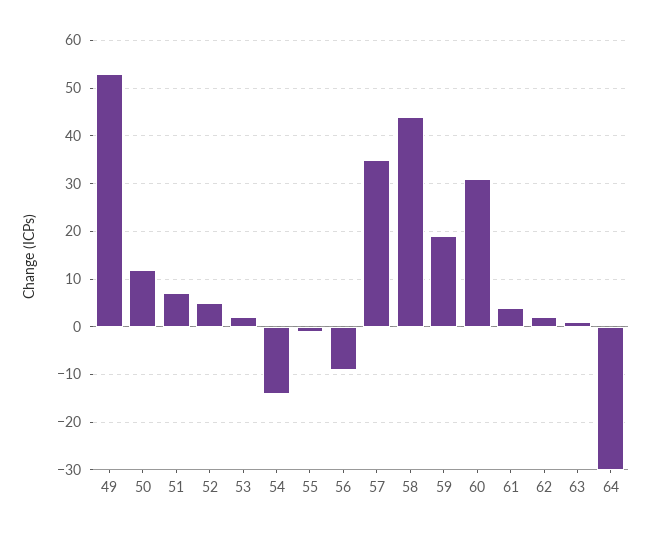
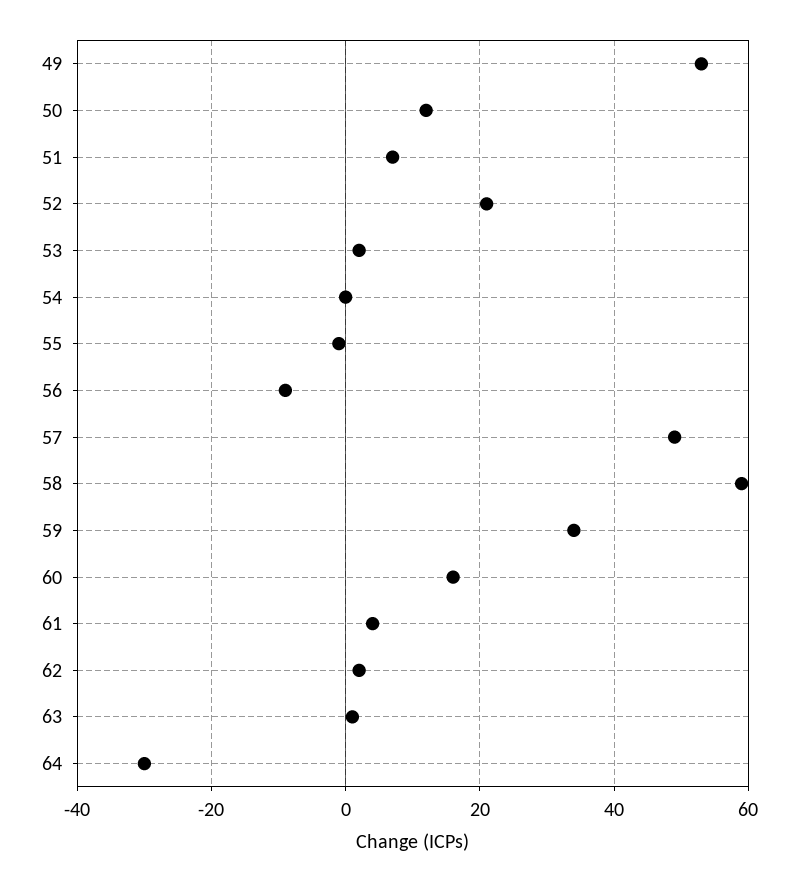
52: 5 -> 20
54: -15 -> 0
57: 35 -> 50
58: 45 -> 60
59: 20 -> 35
60: 30 -> 15

